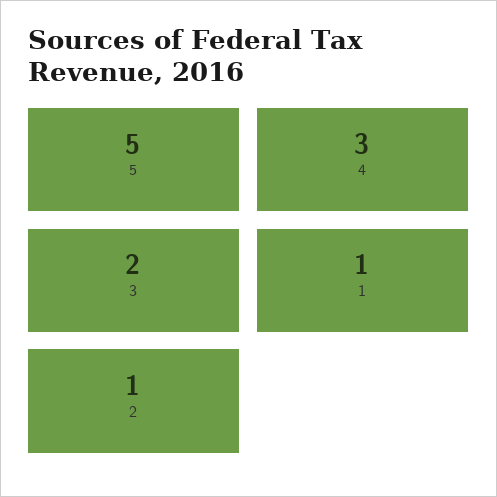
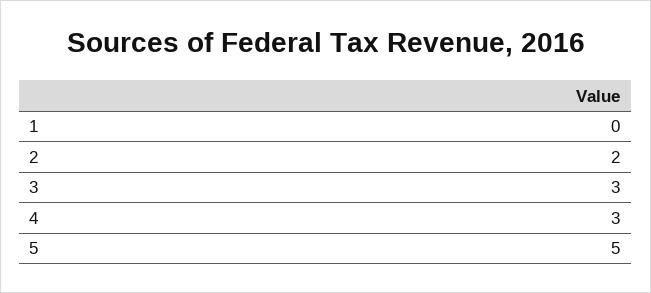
3: 2 -> 3
1: 1 -> 0
2: 1 -> 2

